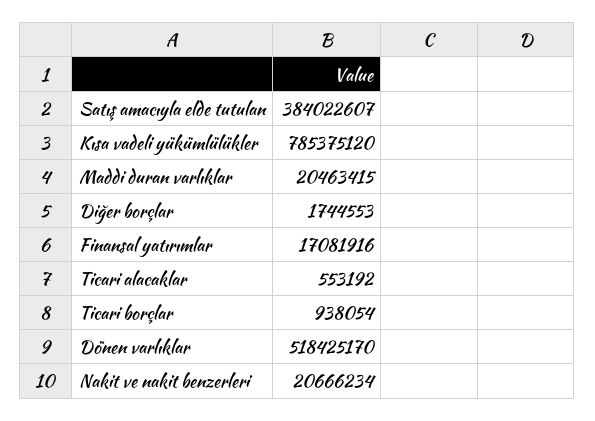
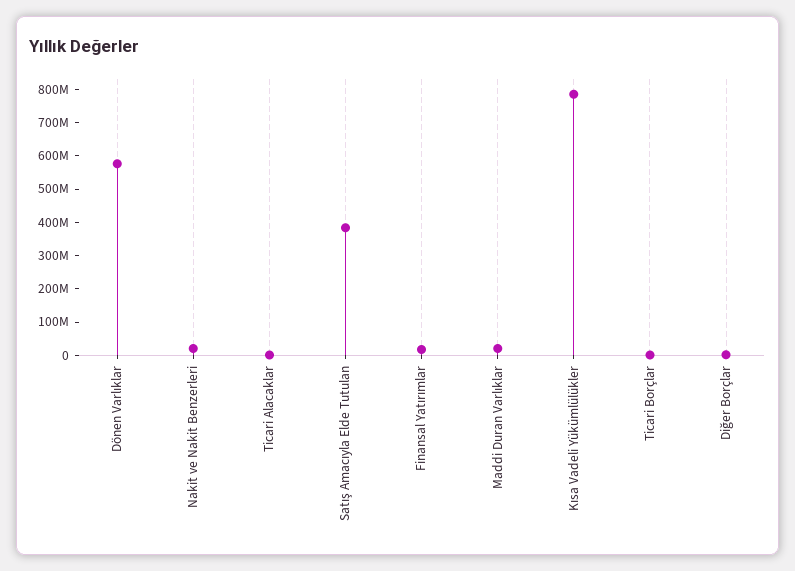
Dönen varlıklar: 518425170 -> 575000000

